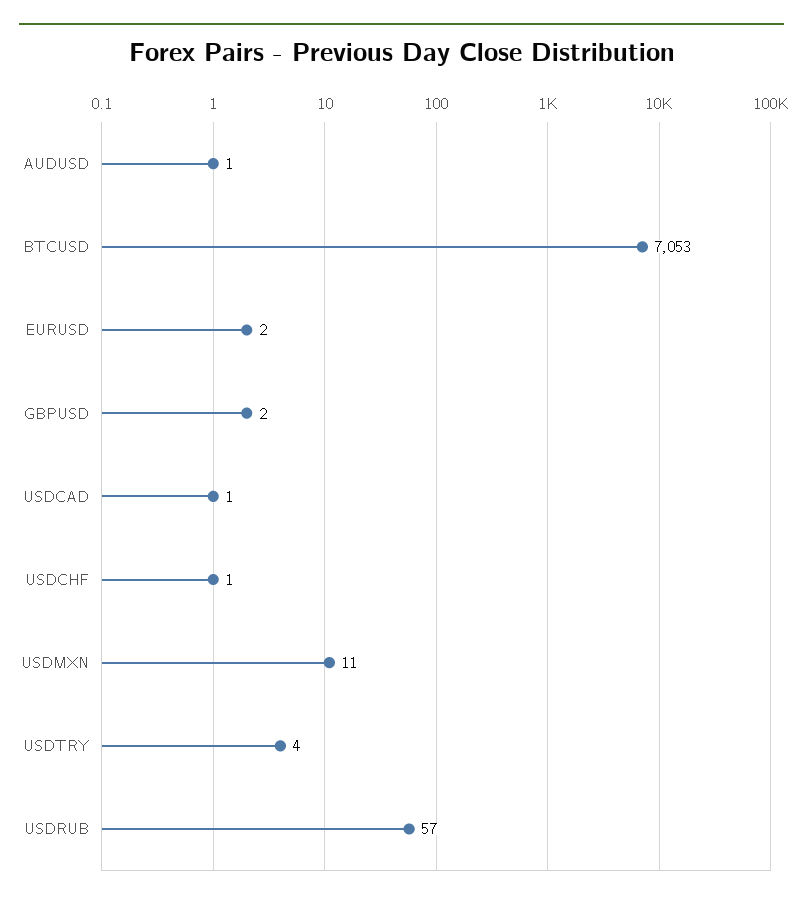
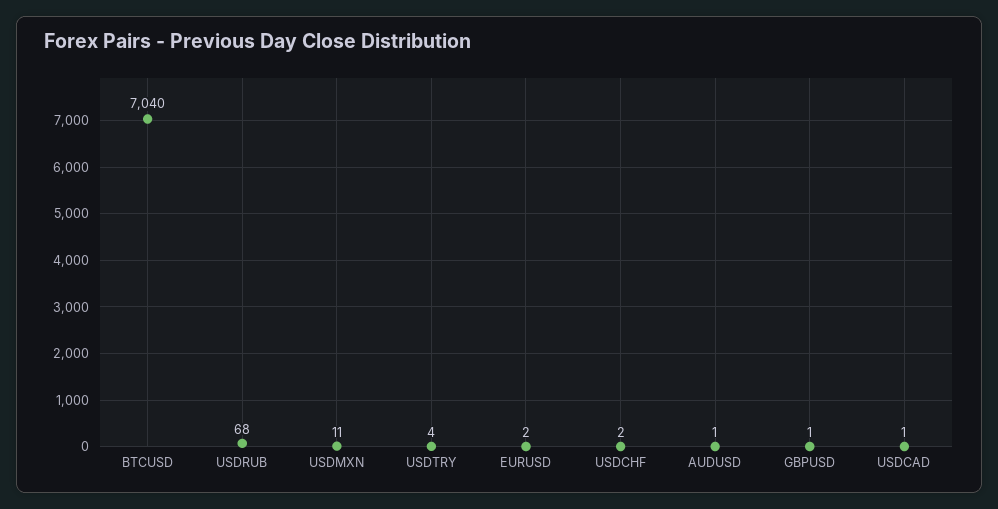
BTCUSD: 7053 -> 7040
GBPUSD: 2 -> 1
USDCHF: 1 -> 2
USDRUB: 57 -> 68

